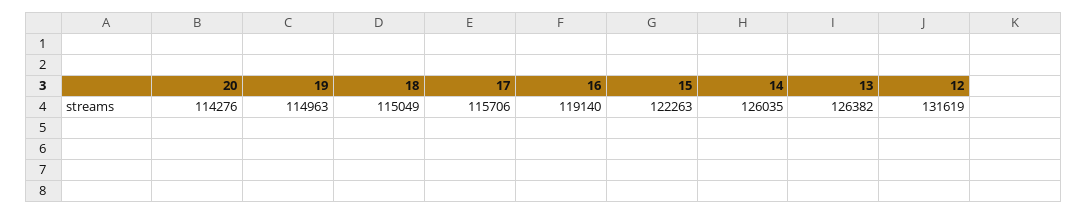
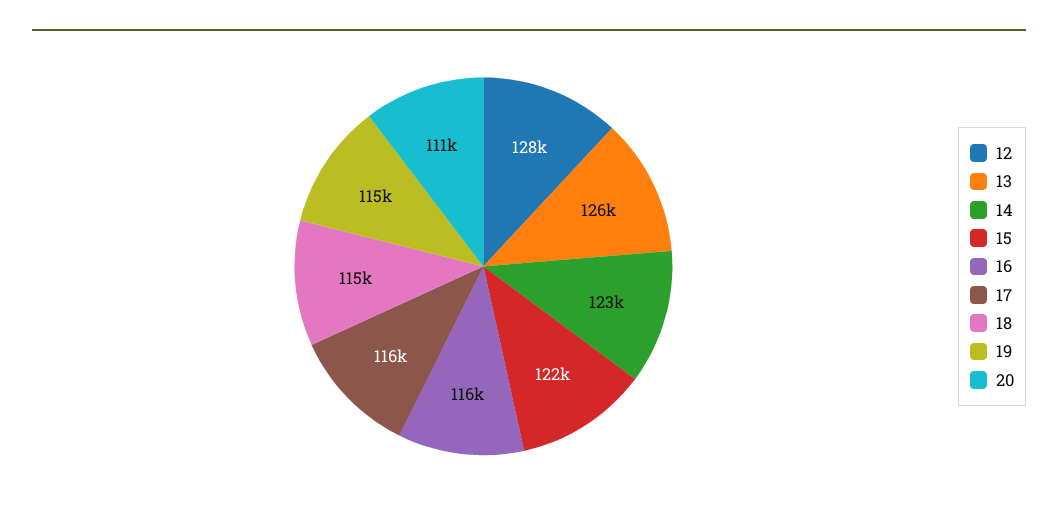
20: 114276 -> 111000
16: 119140 -> 116000
14: 126035 -> 123000
12: 131619 -> 128000

